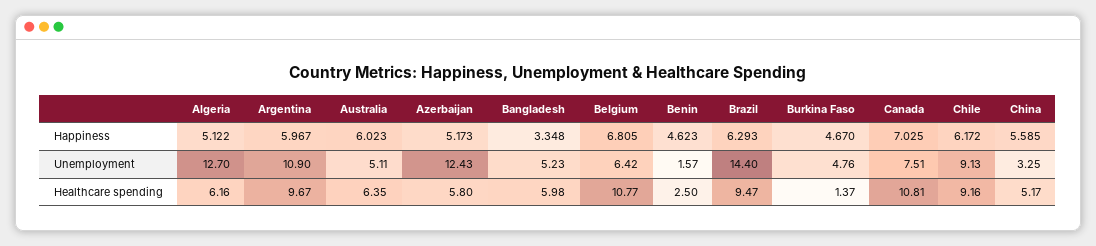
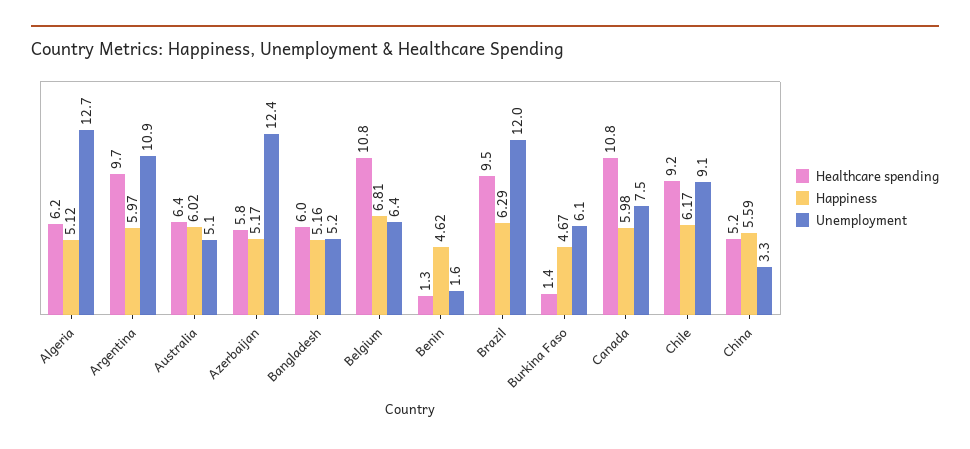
Happiness, Bangladesh: 3.348 -> 5.16
Happiness, Canada: 7.025 -> 5.98
Unemployment, Brazil: 14.4 -> 12
Unemployment, Burkina Faso: 4.76 -> 6.1
Healthcare spending, Benin: 2.5 -> 1.3

